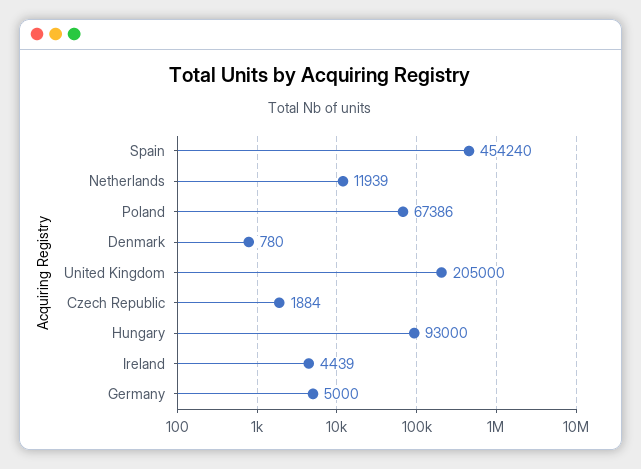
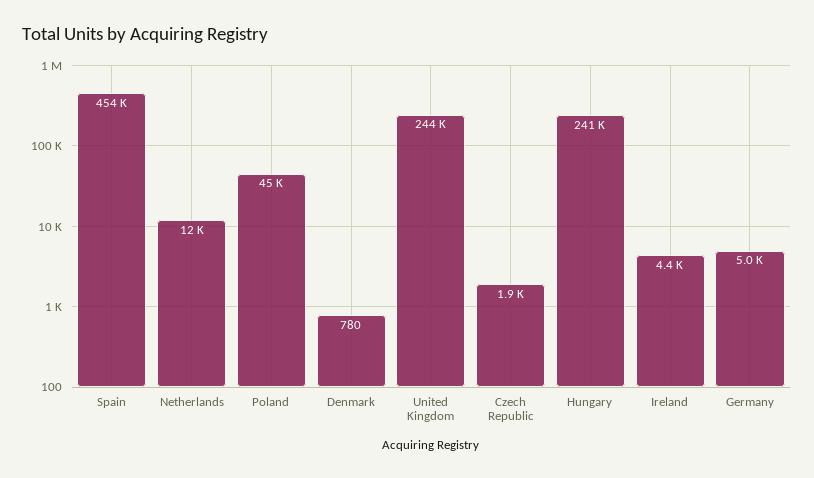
Poland: 67386 -> 45000
United Kingdom: 205000 -> 244000
Hungary: 93000 -> 241000

